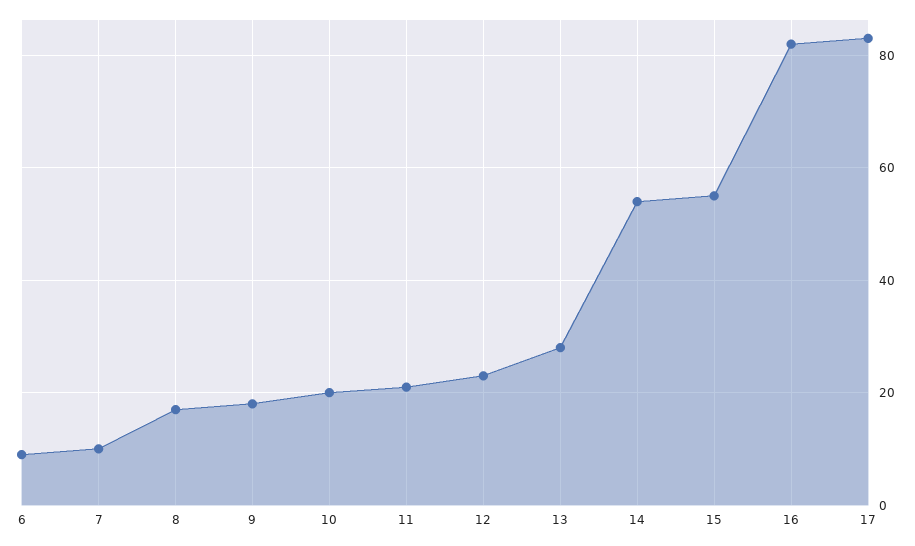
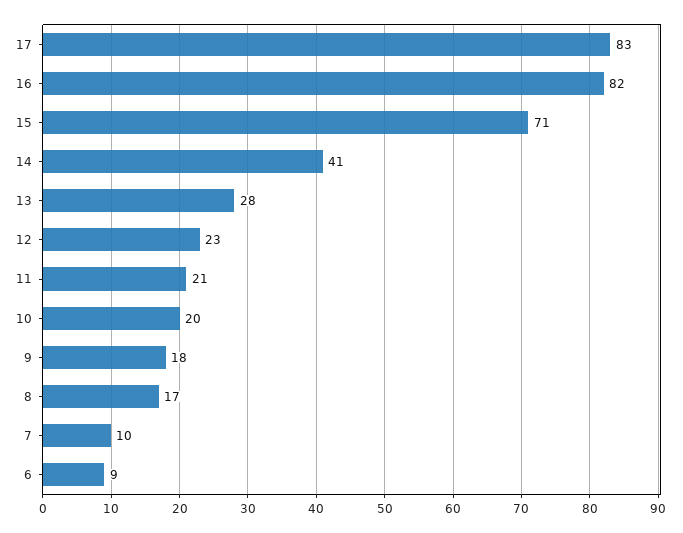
14: 55 -> 41
15: 55 -> 71

